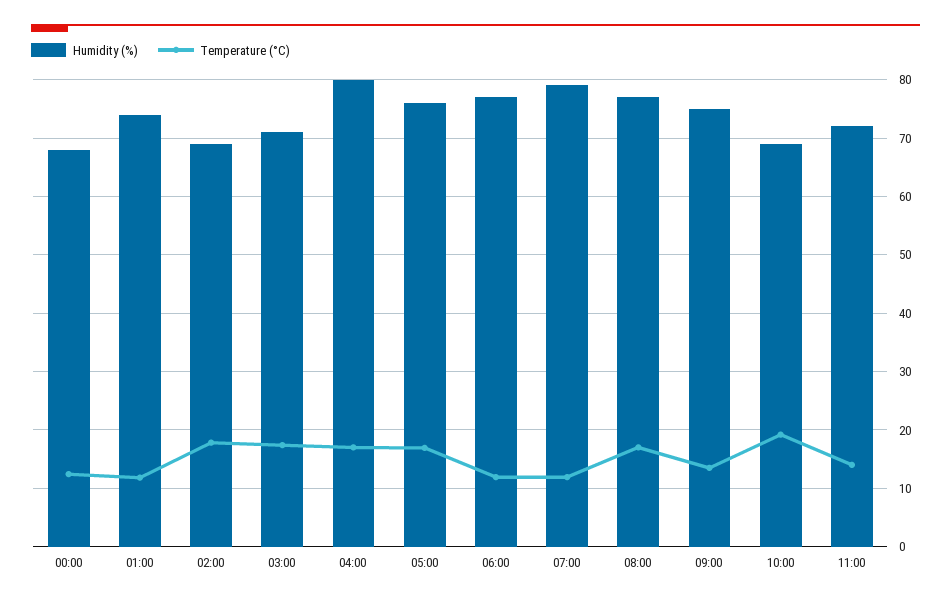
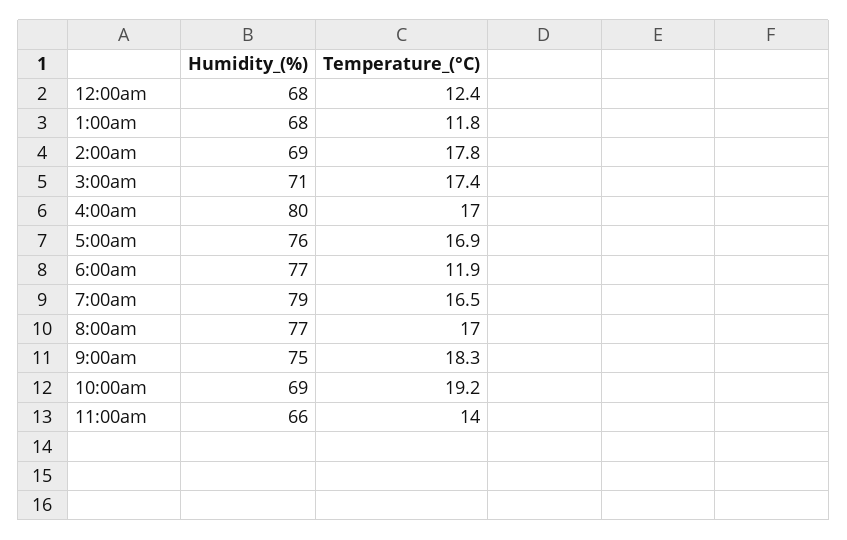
Humidity (%), 01:00: 74 -> 68
Temperature (°C), 07:00: 12 -> 16.5
Temperature (°C), 09:00: 14 -> 18.3
Humidity (%), 11:00: 72 -> 66

